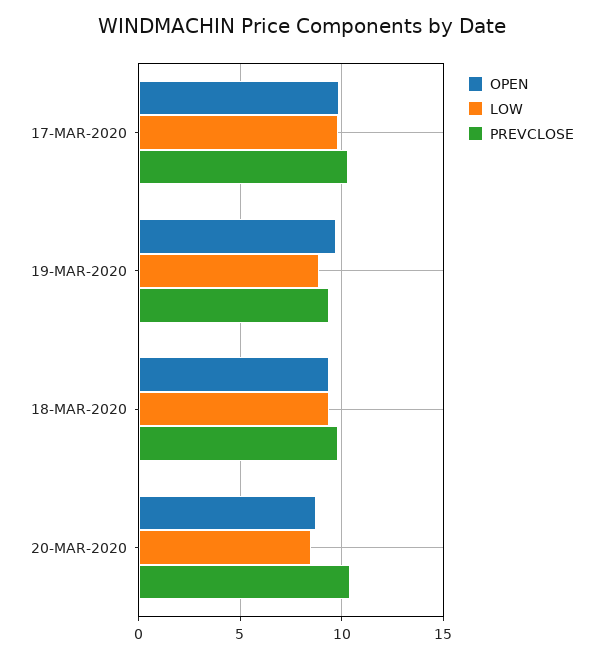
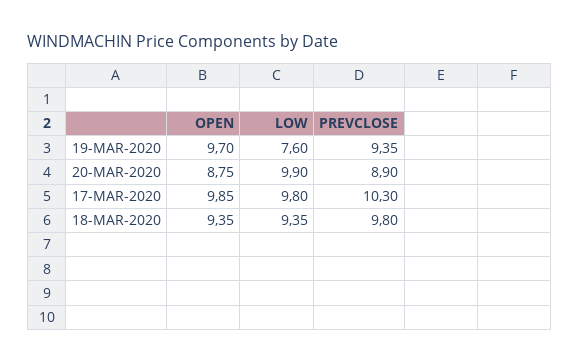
LOW, 19-MAR-2020: 9 -> 7.6
LOW, 20-MAR-2020: 8.5 -> 9.9
PREVCLOSE, 20-MAR-2020: 10.5 -> 8.9

